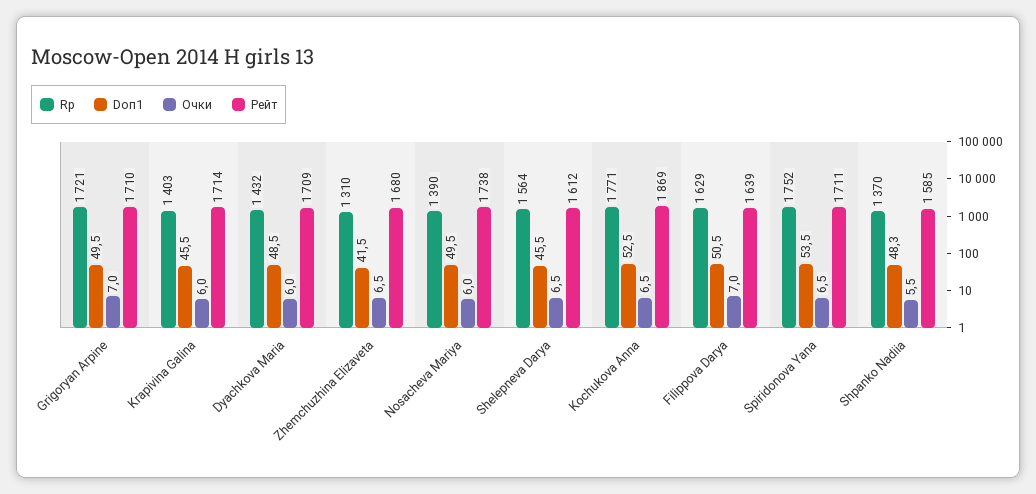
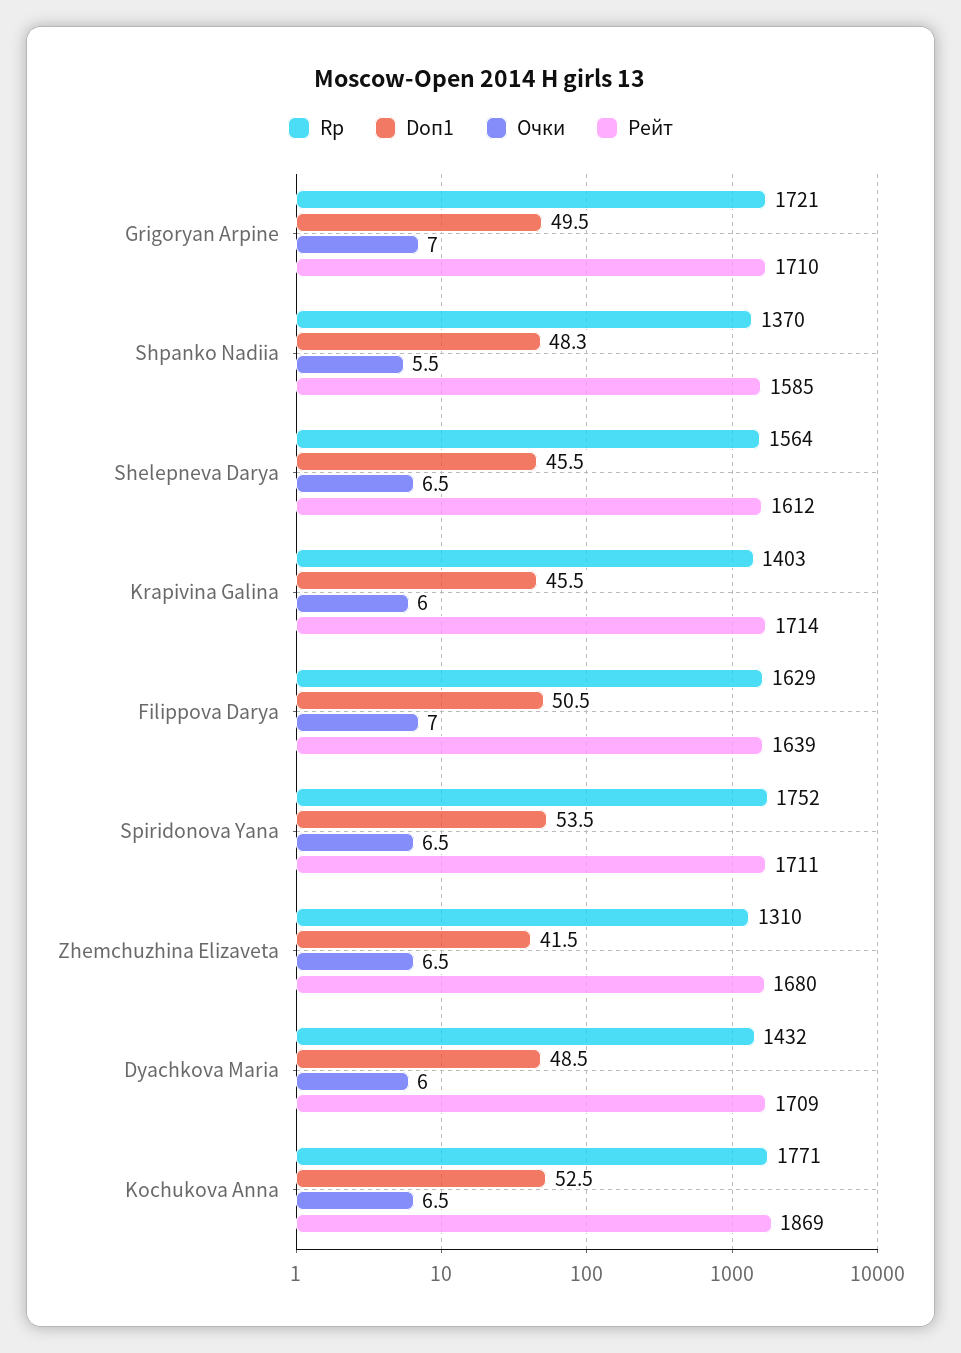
Rp, Nosacheva Mariya: 1390 -> none
Doп1, Nosacheva Mariya: 49.5 -> none
Очки, Nosacheva Mariya: 6 -> none
Рейт, Nosacheva Mariya: 1738 -> none

